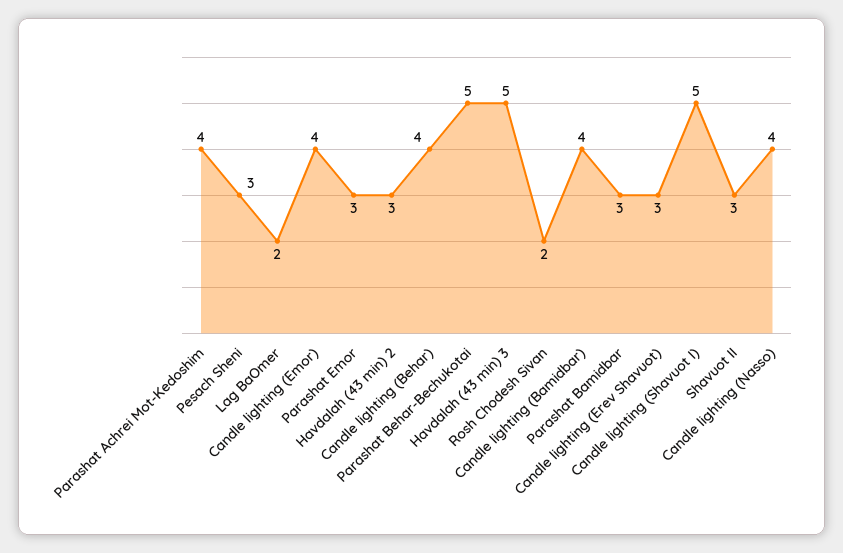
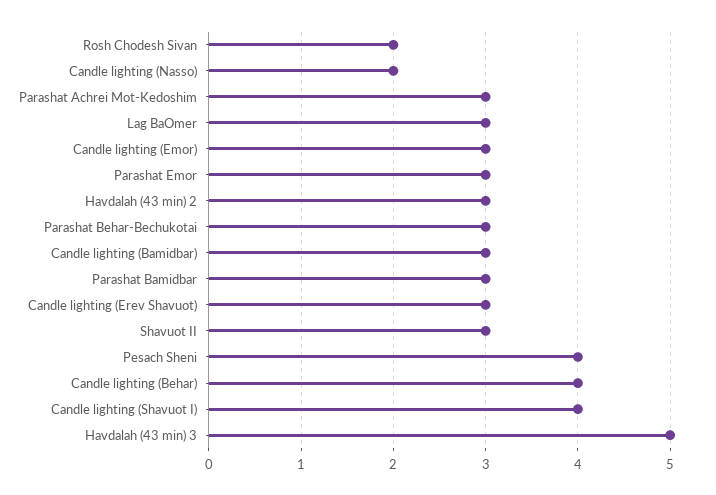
Parashat Achrei Mot-Kedoshim: 4 -> 3
Pesach Sheni: 3 -> 4
Lag BaOmer: 2 -> 3
Candle lighting (Emor): 4 -> 3
Parashat Behar-Bechukotai: 5 -> 3
Candle lighting (Bamidbar): 4 -> 3
Candle lighting (Shavuot I): 5 -> 4
Candle lighting (Nasso): 4 -> 2

